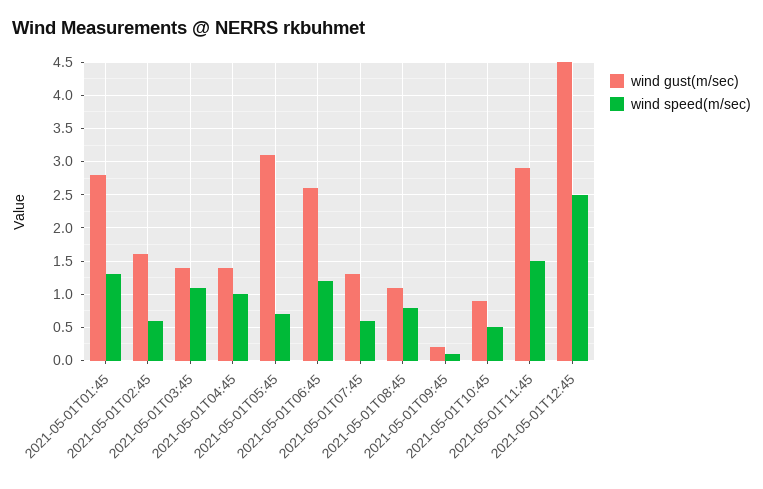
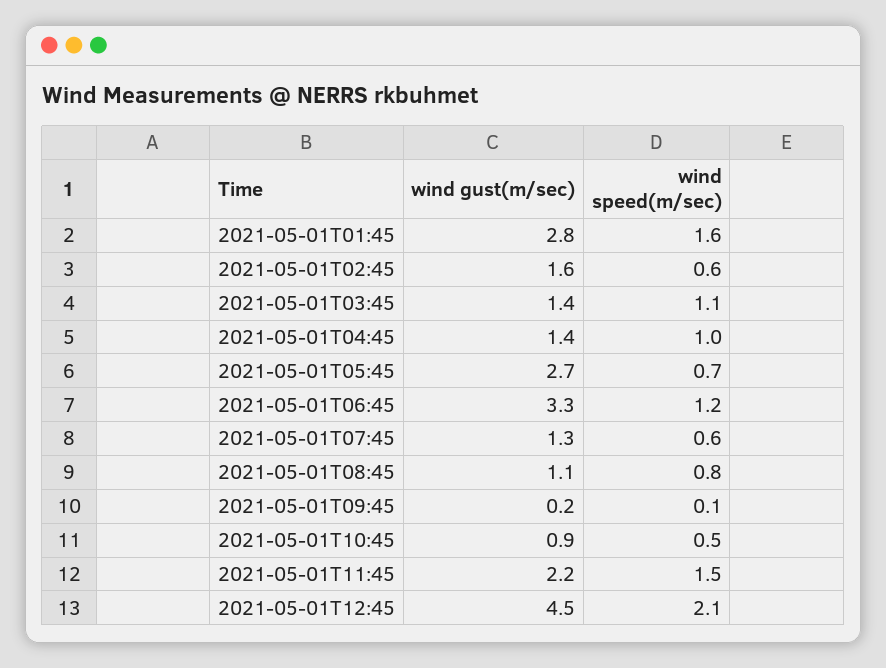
wind speed(m/sec), 2021-05-01T01:45: 1.3 -> 1.6
wind gust(m/sec), 2021-05-01T05:45: 3.1 -> 2.7
wind gust(m/sec), 2021-05-01T06:45: 2.6 -> 3.3
wind gust(m/sec), 2021-05-01T11:45: 2.9 -> 2.2
wind speed(m/sec), 2021-05-01T12:45: 2.5 -> 2.1

